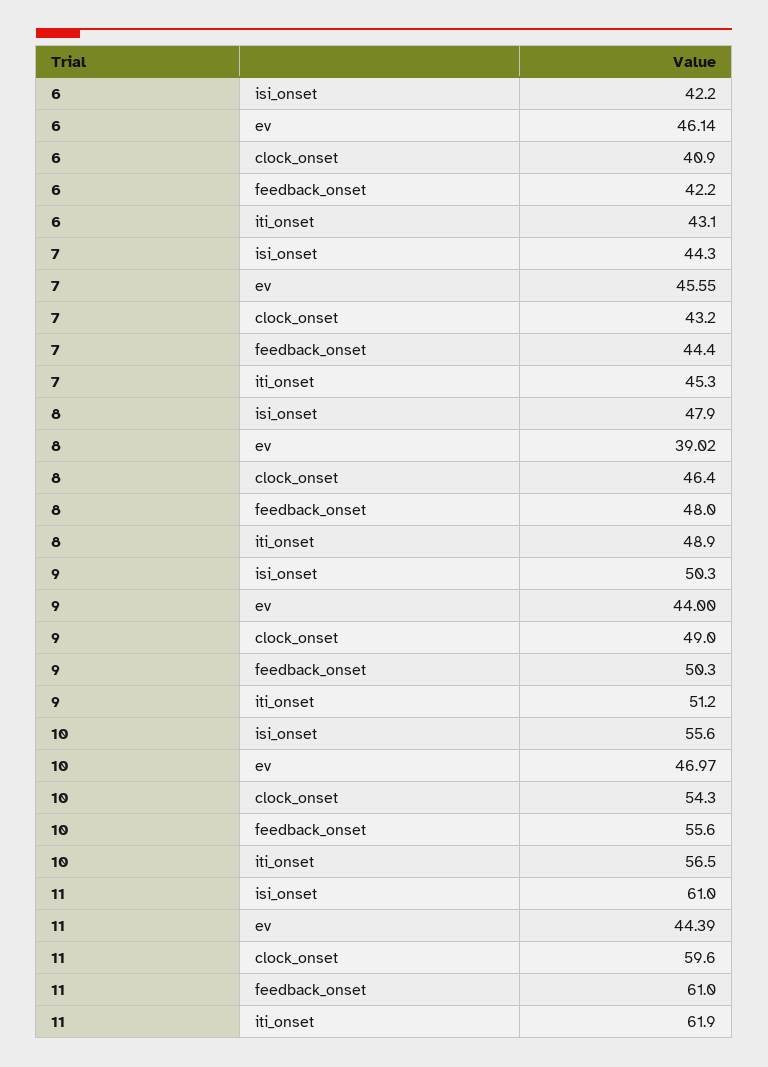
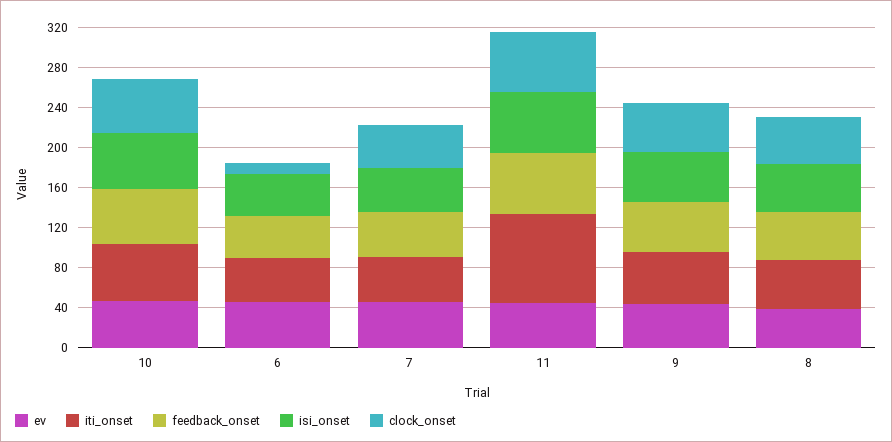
clock_onset, 6: 40.9 -> 10
iti_onset, 11: 61.9 -> 90

